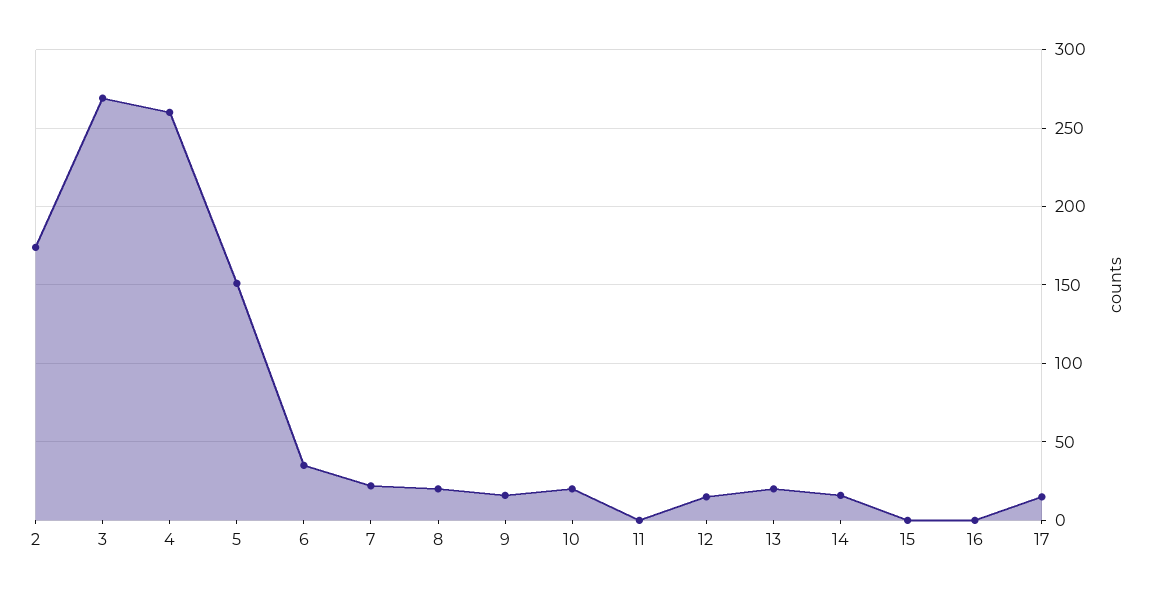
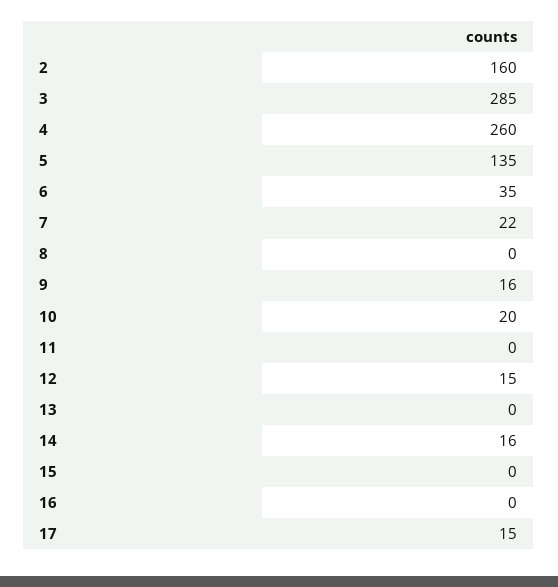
2: 175 -> 160
3: 270 -> 285
5: 150 -> 135
8: 20 -> 0
13: 20 -> 0

